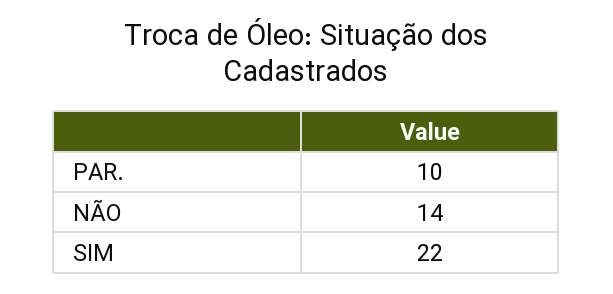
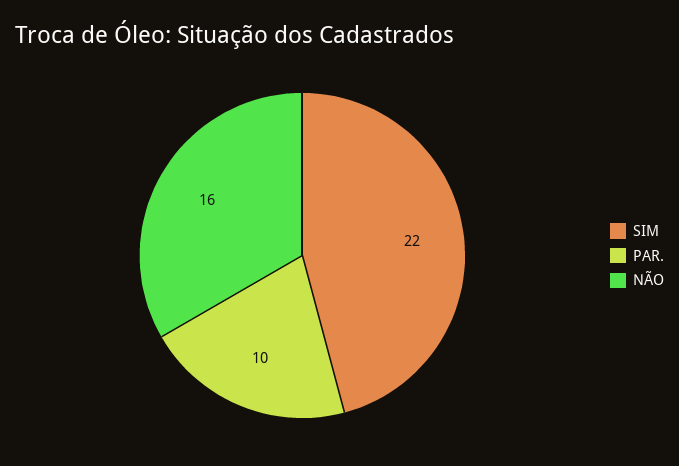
NÃO: 14 -> 16

